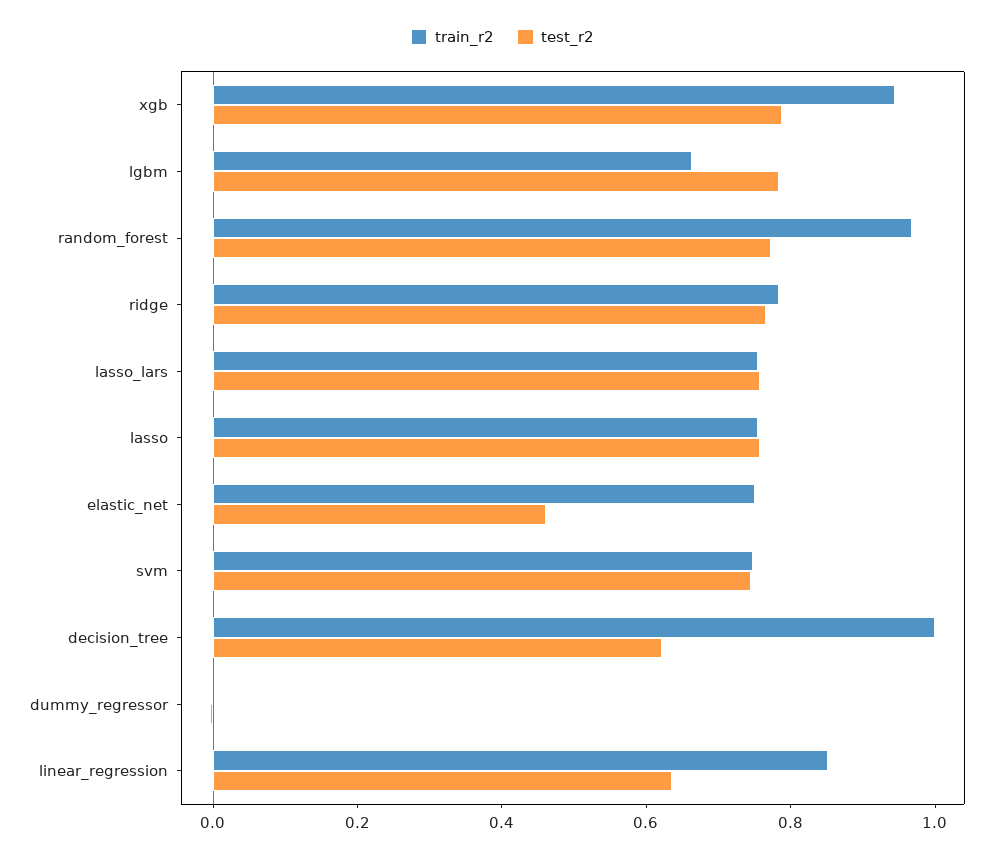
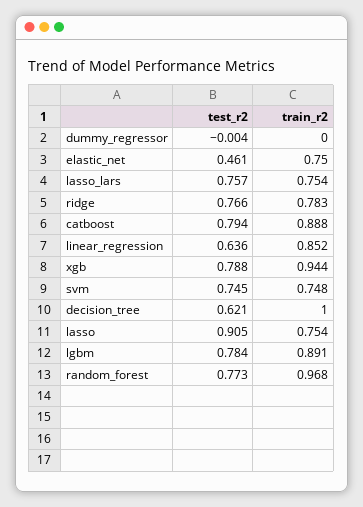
train_r2, lgbm: 0.65 -> 0.891
test_r2, lasso: 0.75 -> 0.905
test_r2, catboost: none -> 0.794
train_r2, catboost: none -> 0.888

